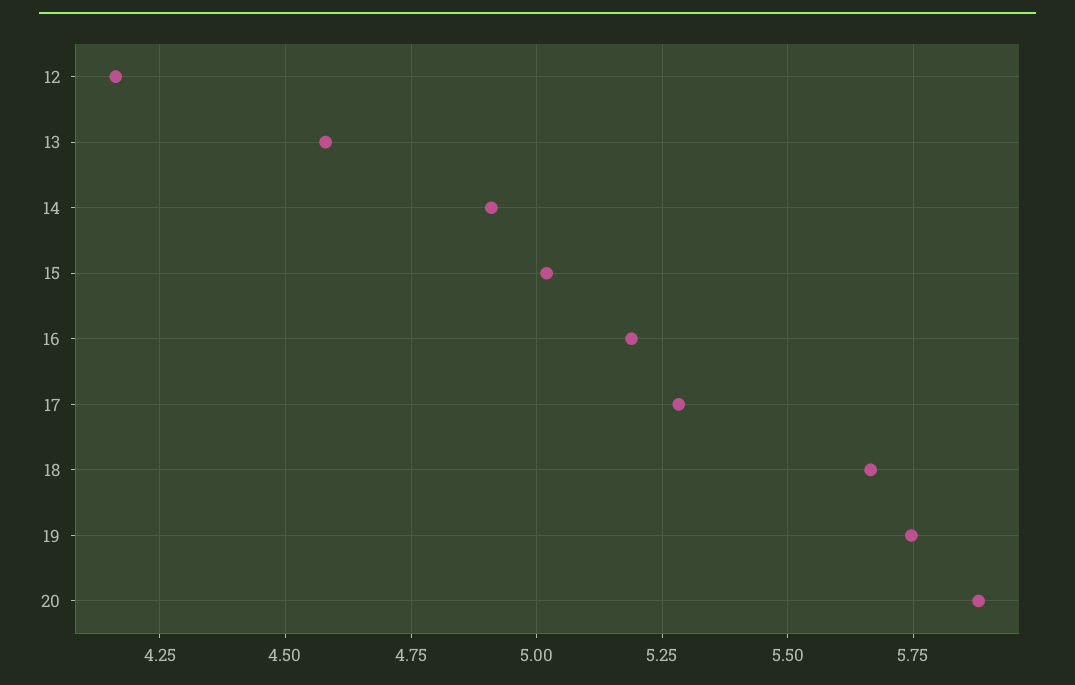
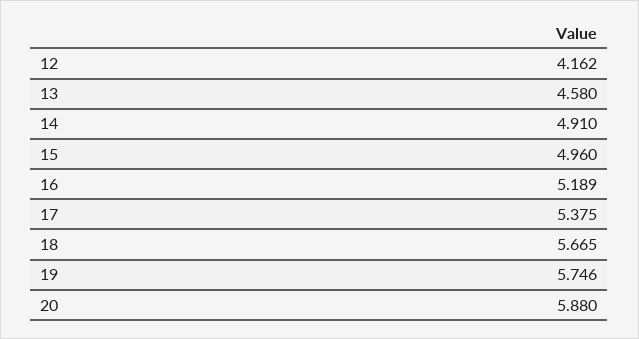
15: 5.025 -> 4.96
17: 5.275 -> 5.375

